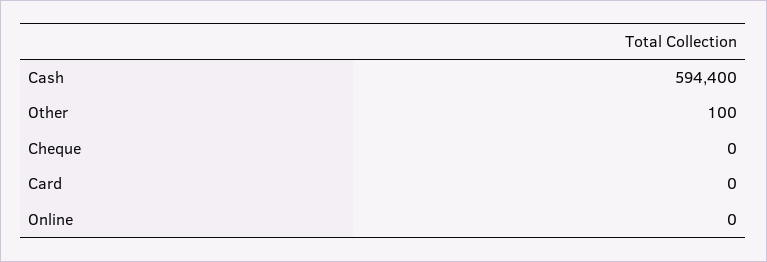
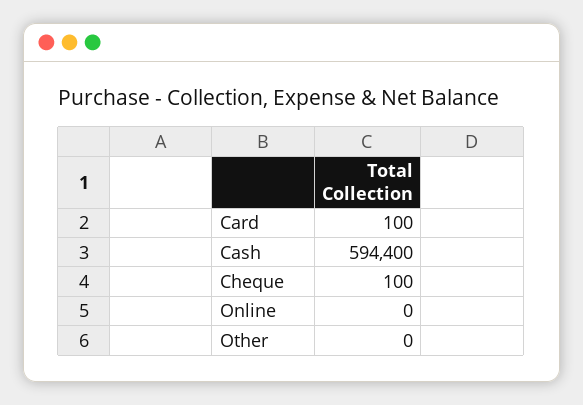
Other: 100 -> 0
Cheque: 0 -> 100
Card: 0 -> 100

